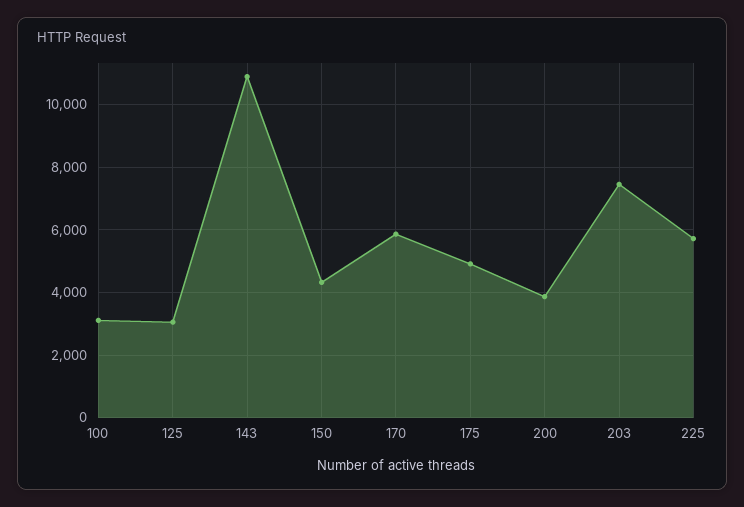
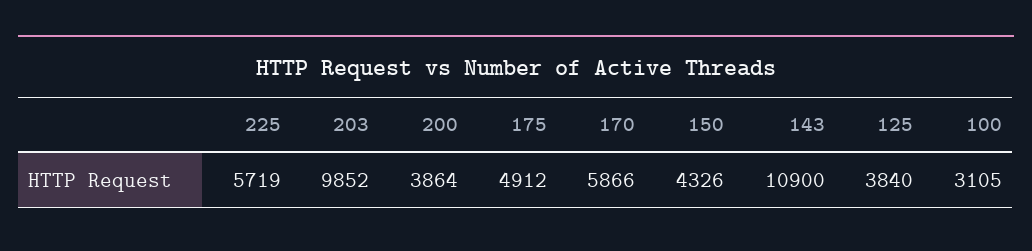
125: 3000 -> 3840
203: 7400 -> 9852

